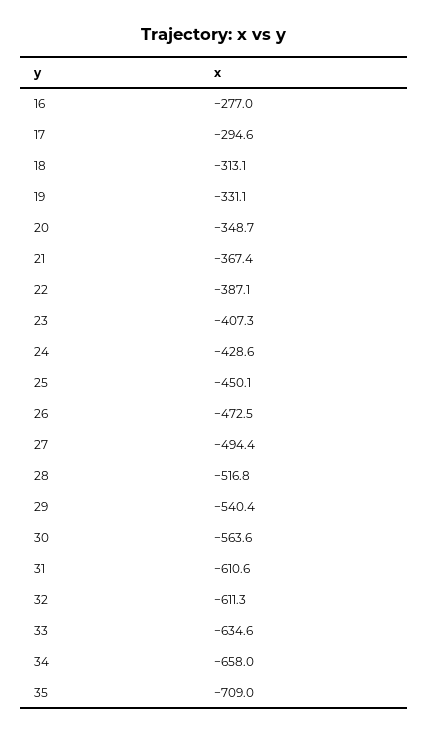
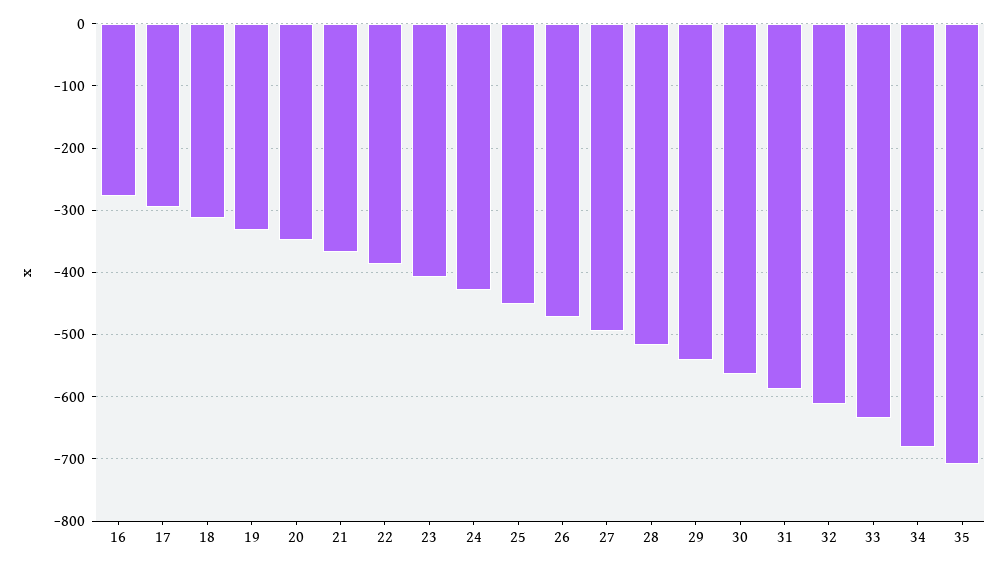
31: -610.6 -> -590
34: -658 -> -680

